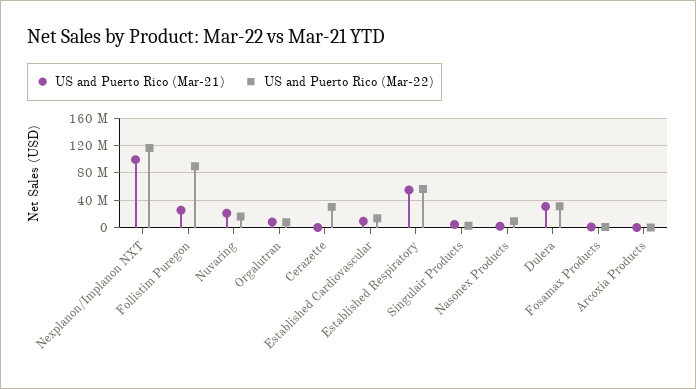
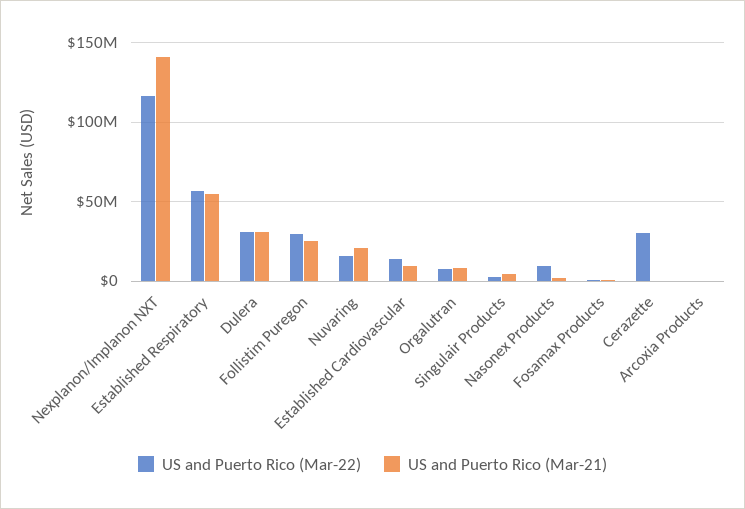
US and Puerto Rico (Mar-21), Nexplanon/Implanon NXT: 100000000 -> 140000000
US and Puerto Rico (Mar-22), Follistim Puregon: 90000000 -> 30000000

